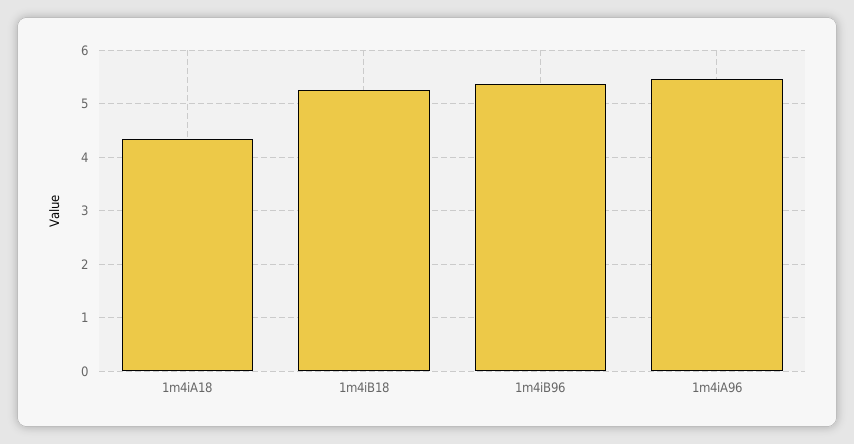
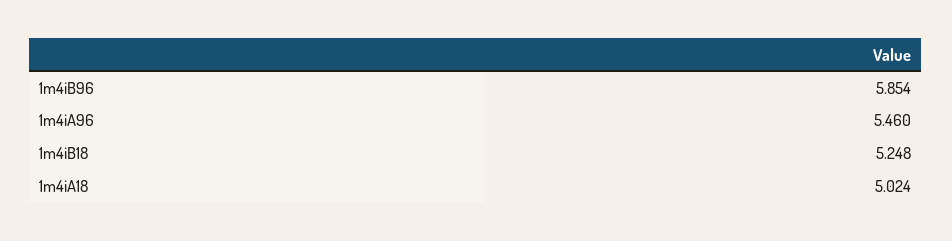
1m4iA18: 4.4 -> 5.024
1m4iB96: 5.4 -> 5.854

